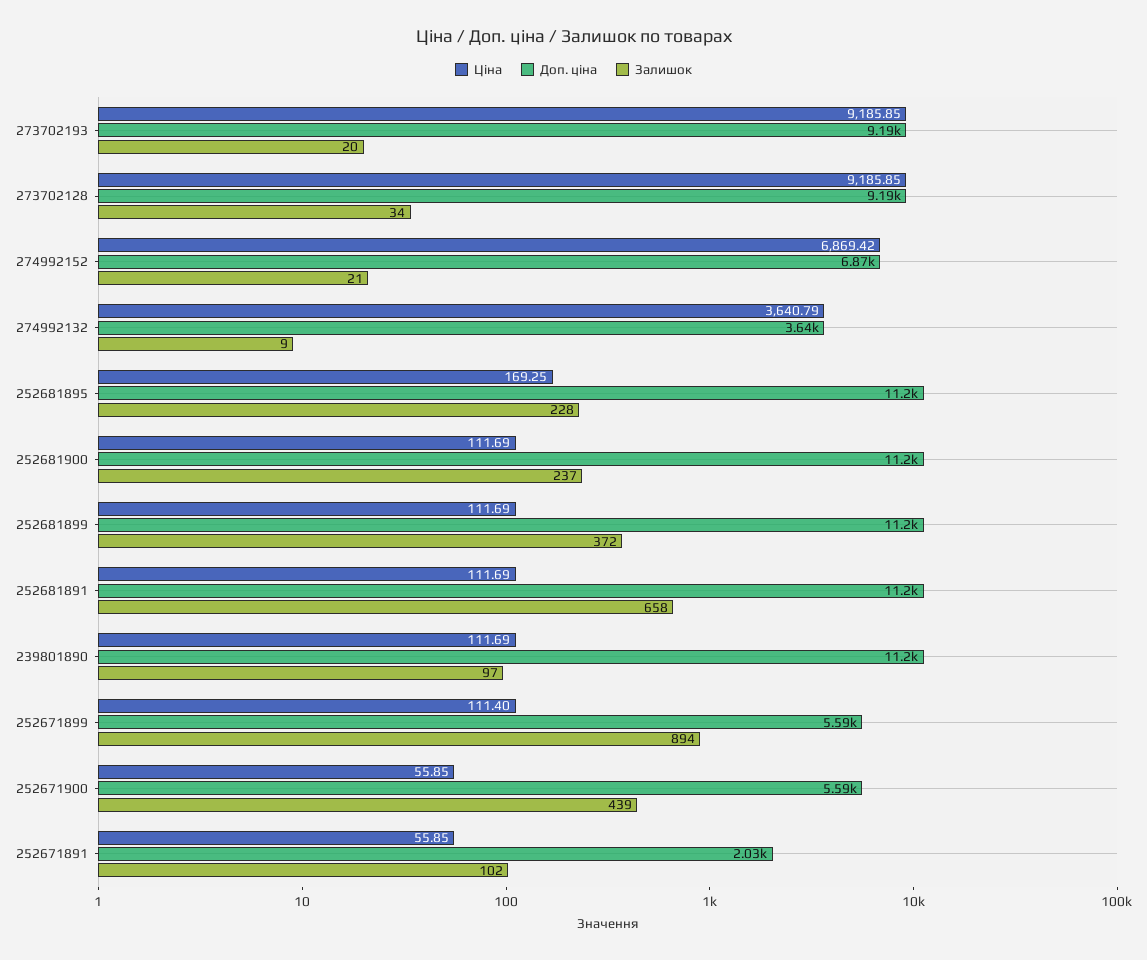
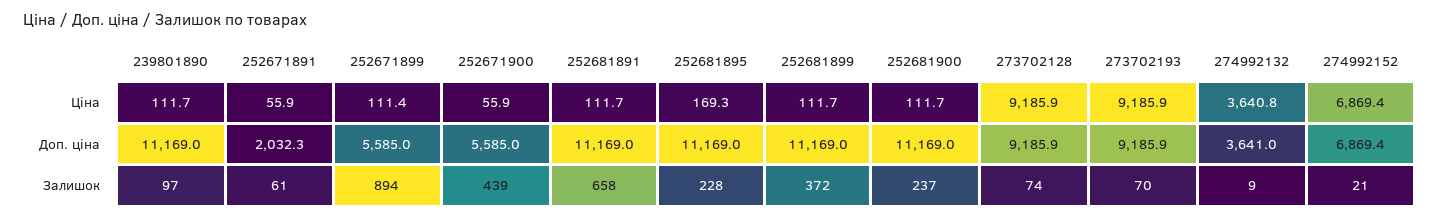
Залишок, 273702193: 20 -> 70
Залишок, 273702128: 34 -> 74
Залишок, 252671891: 102 -> 61

